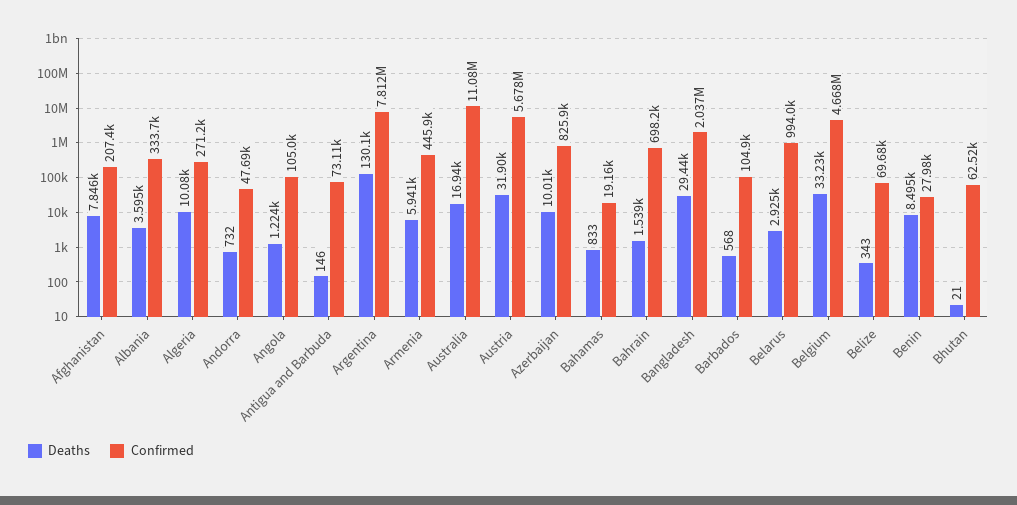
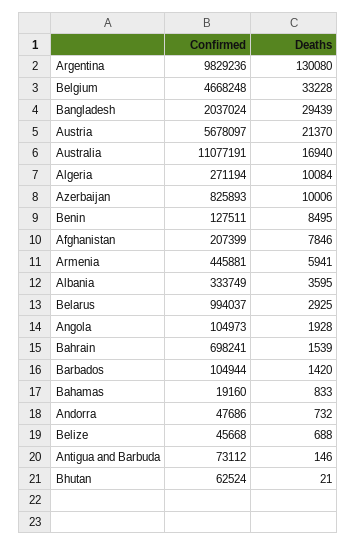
Deaths, Angola: 1224 -> 1928
Confirmed, Argentina: 7812000 -> 9829236
Deaths, Austria: 31900 -> 21370
Deaths, Barbados: 568 -> 1420
Deaths, Belize: 343 -> 688
Confirmed, Belize: 69680 -> 45668
Confirmed, Benin: 27980 -> 127511

